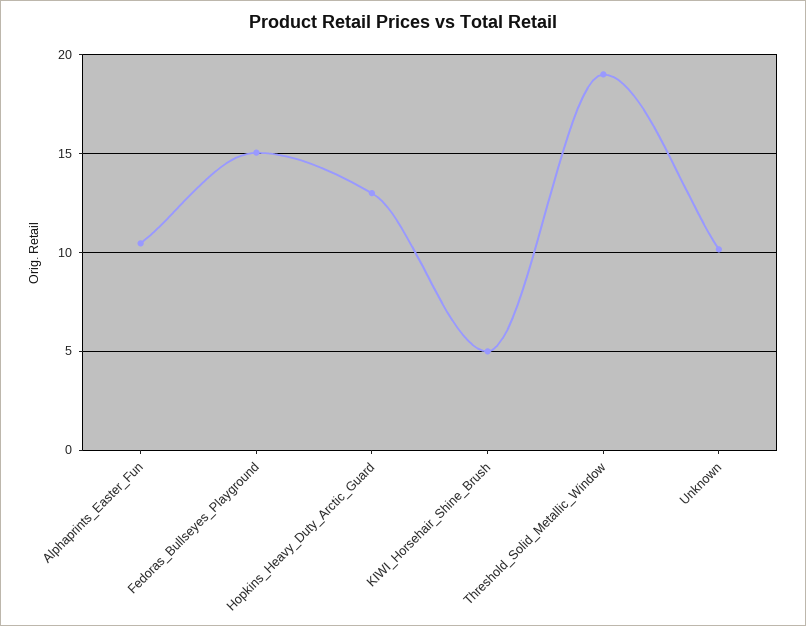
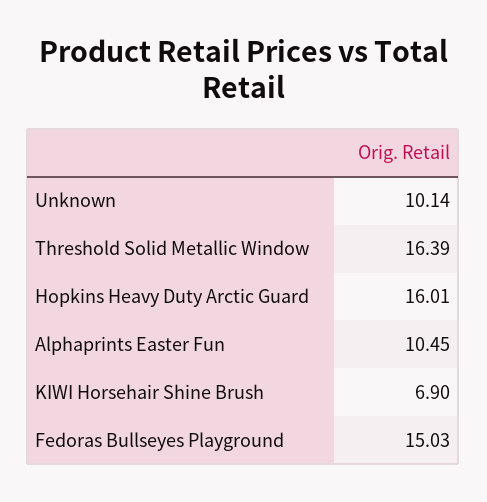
Hopkins_Heavy_Duty_Arctic_Guard: 13 -> 16.01
KIWI_Horsehair_Shine_Brush: 5 -> 6.9
Threshold_Solid_Metallic_Window: 19 -> 16.39

